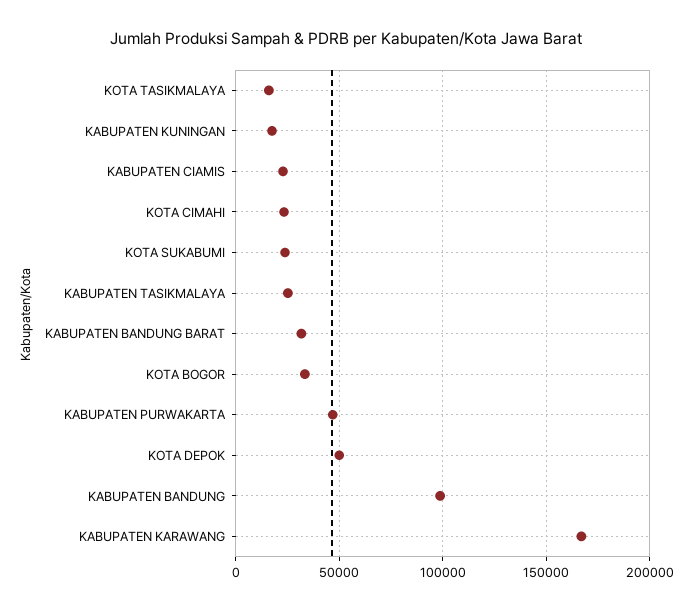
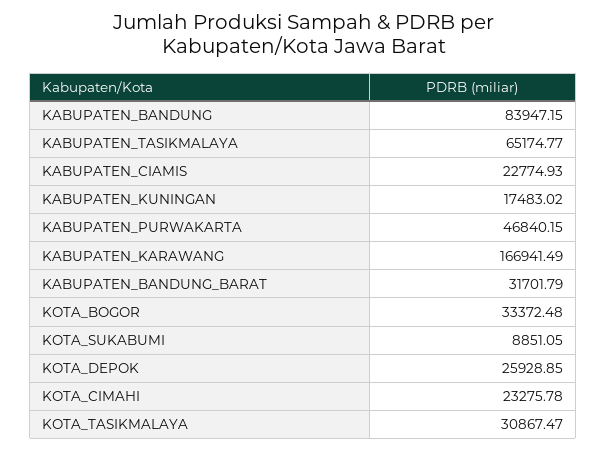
KOTA TASIKMALAYA: 15000 -> 30867.47
KOTA SUKABUMI: 25000 -> 8851.05
KABUPATEN TASIKMALAYA: 25000 -> 65174.77
KOTA DEPOK: 50000 -> 25928.85
KABUPATEN BANDUNG: 100000 -> 83947.15

